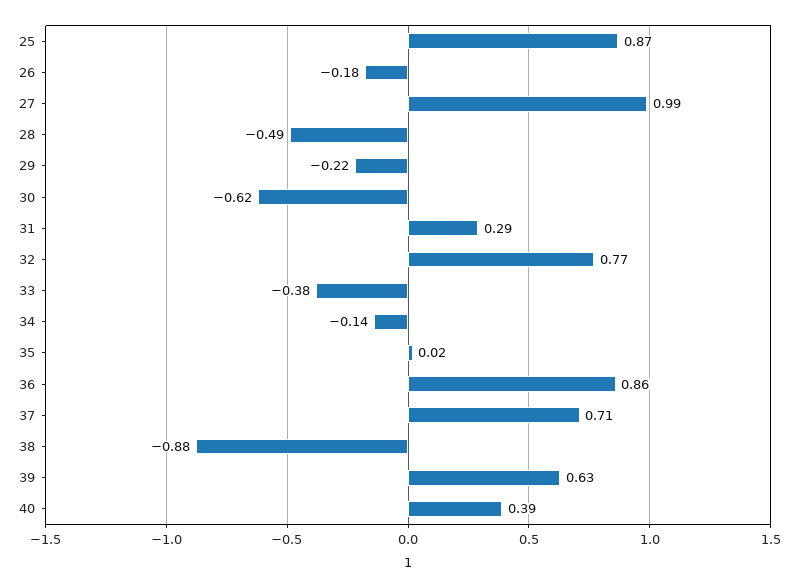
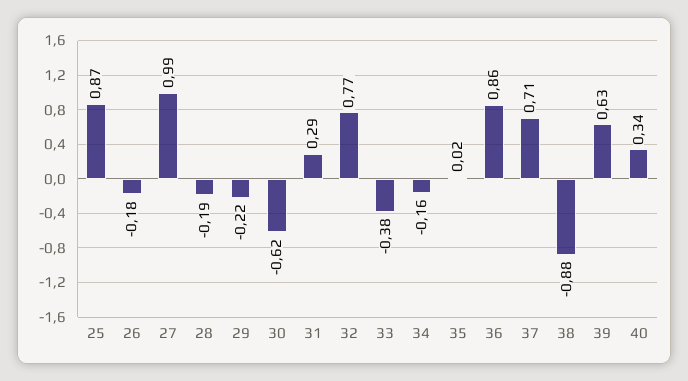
28: -0.49 -> -0.19
34: -0.14 -> -0.16
40: 0.39 -> 0.34

